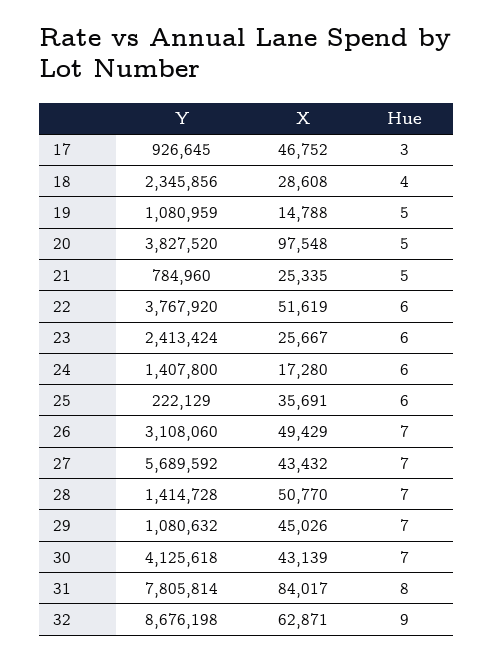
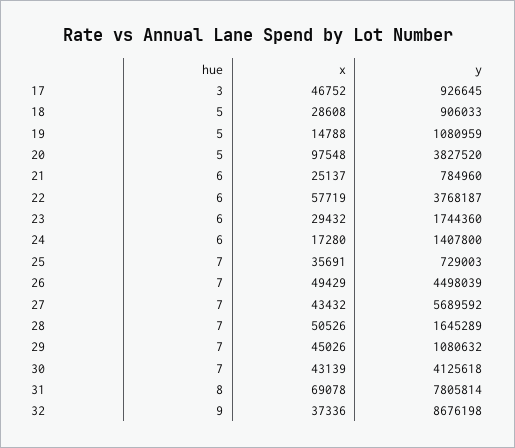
Y, 18: 2345856 -> 906033
Hue, 18: 4 -> 5
X, 21: 25335 -> 25137
Hue, 21: 5 -> 6
Y, 22: 3767920 -> 3768187
X, 22: 51619 -> 57719
Y, 23: 2413424 -> 1744360
X, 23: 25667 -> 29432
Y, 25: 222129 -> 729003
Hue, 25: 6 -> 7
Y, 26: 3108060 -> 4498039
Y, 28: 1414728 -> 1645289
X, 28: 50770 -> 50526
X, 31: 84017 -> 69078
X, 32: 62871 -> 37336

